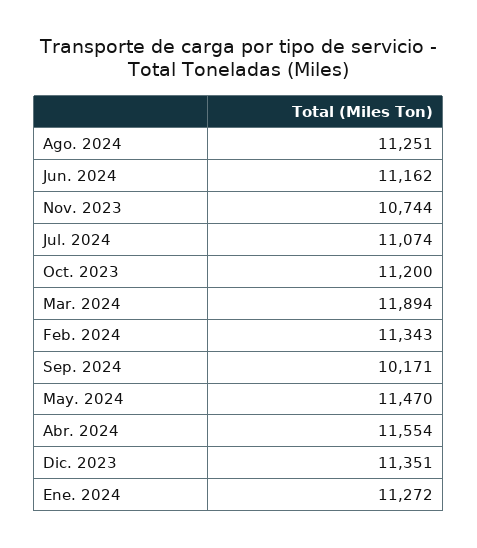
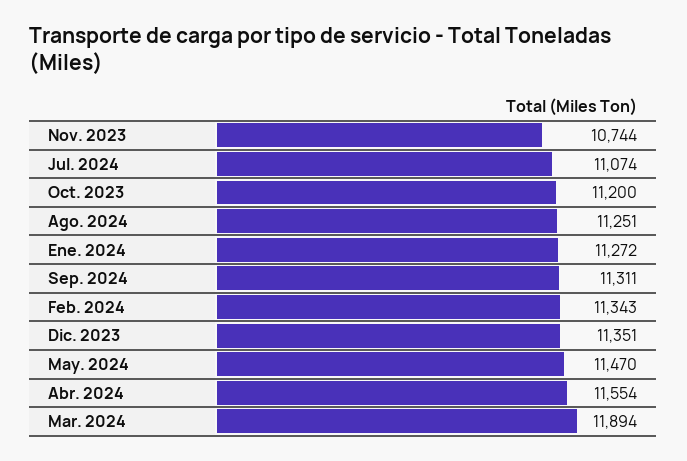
Jun. 2024: 11162 -> none
Sep. 2024: 10171 -> 11311

